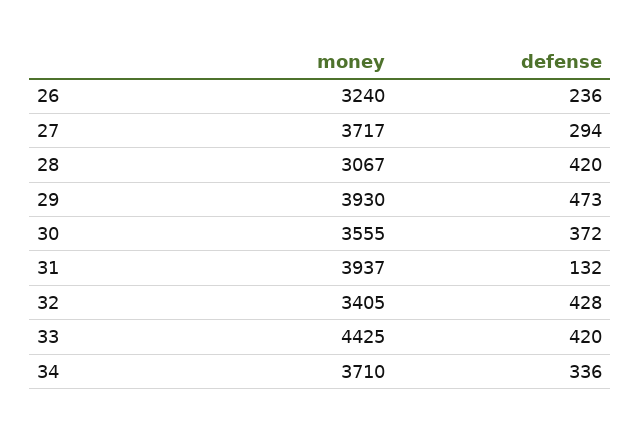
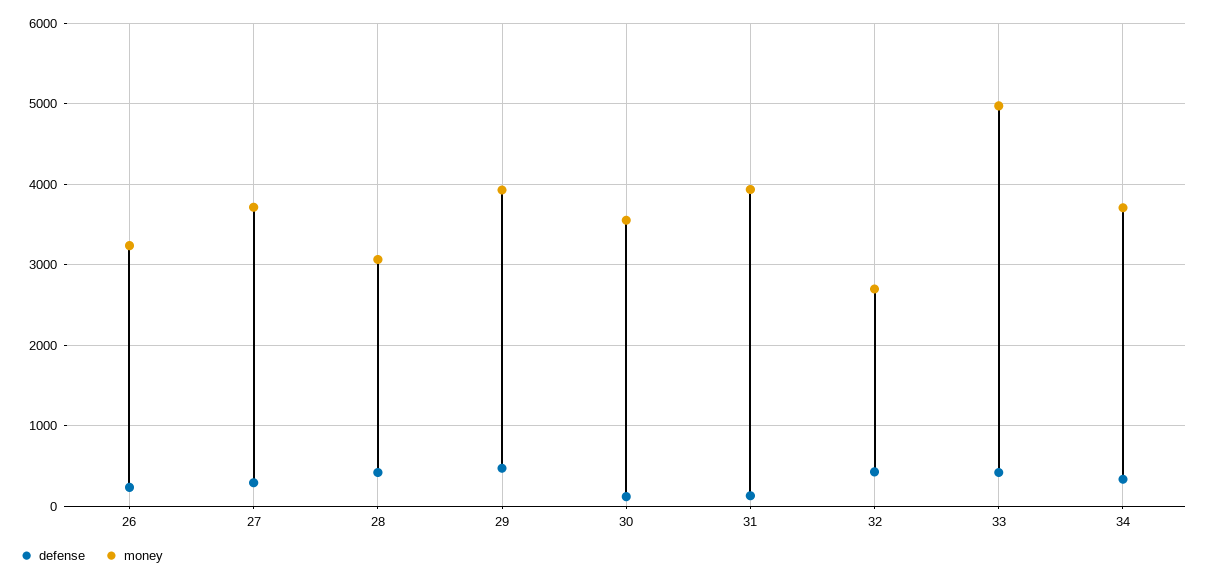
defense, 30: 372 -> 100
money, 32: 3405 -> 2700
money, 33: 4425 -> 5000

